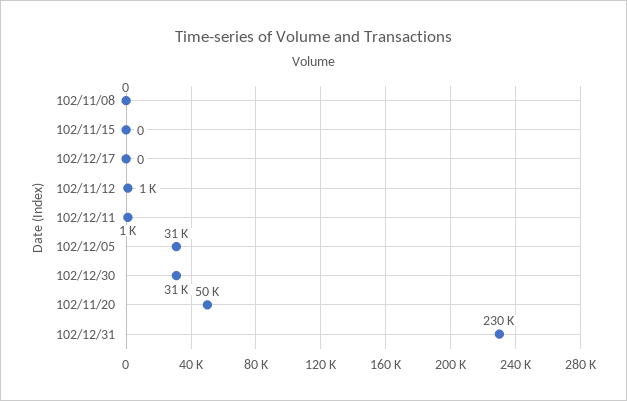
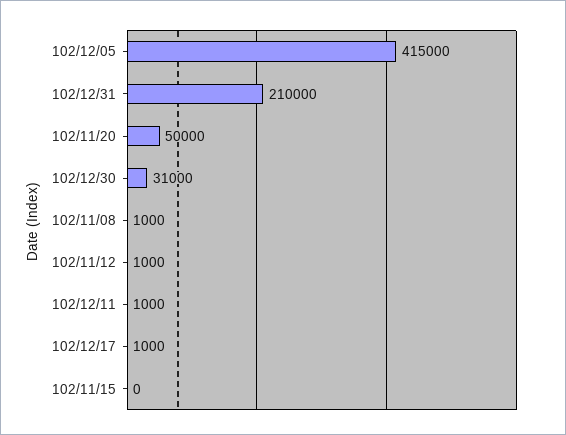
102/11/08: 0 -> 1000
102/12/17: 0 -> 1000
102/12/05: 31000 -> 415000
102/12/31: 230000 -> 210000

